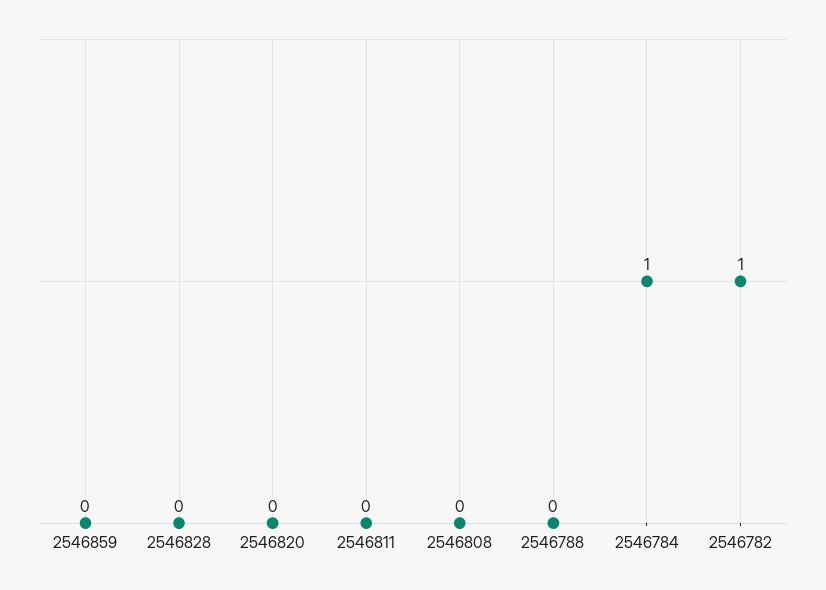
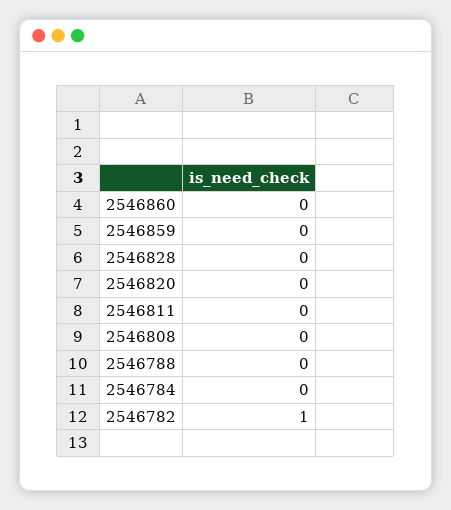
2546784: 1 -> 0
2546860: none -> 0

